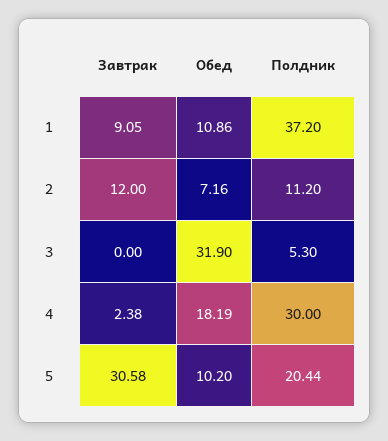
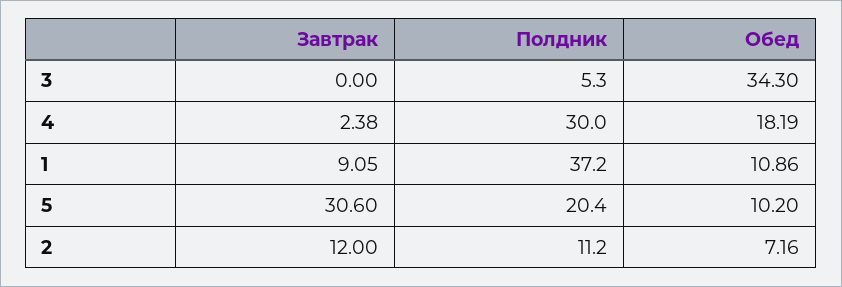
Обед, 3: 31.9 -> 34.3
Завтрак, 5: 30.58 -> 30.6
Полдник, 5: 20.44 -> 20.4

